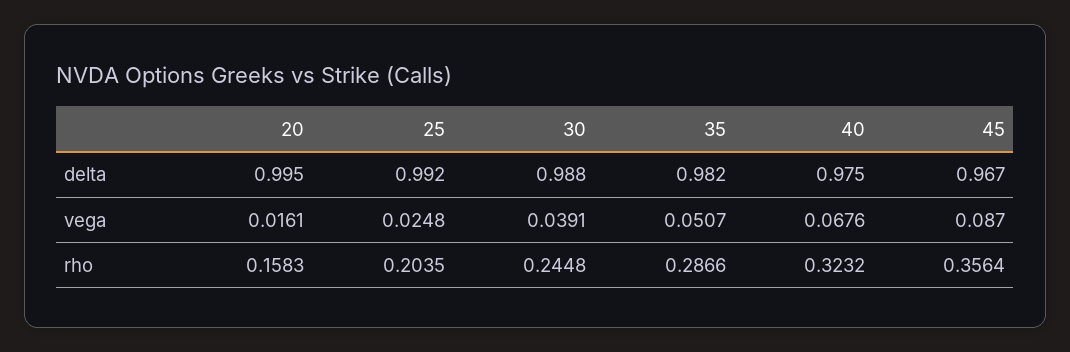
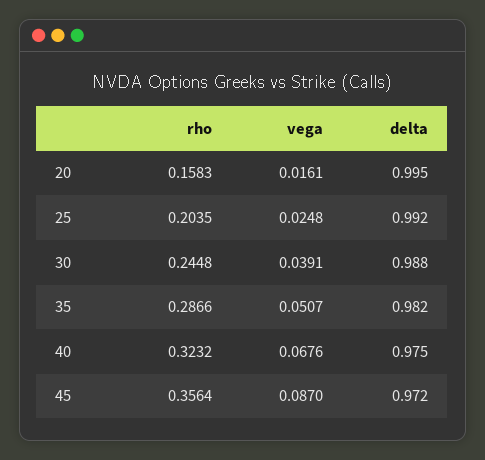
45, delta: 0.967 -> 0.972

